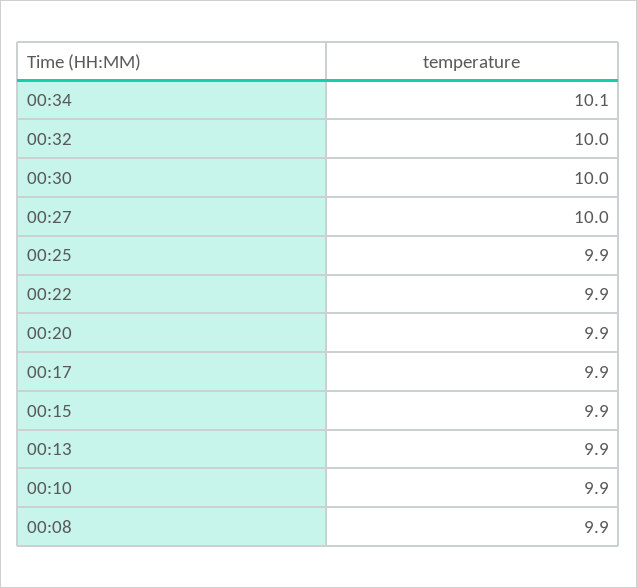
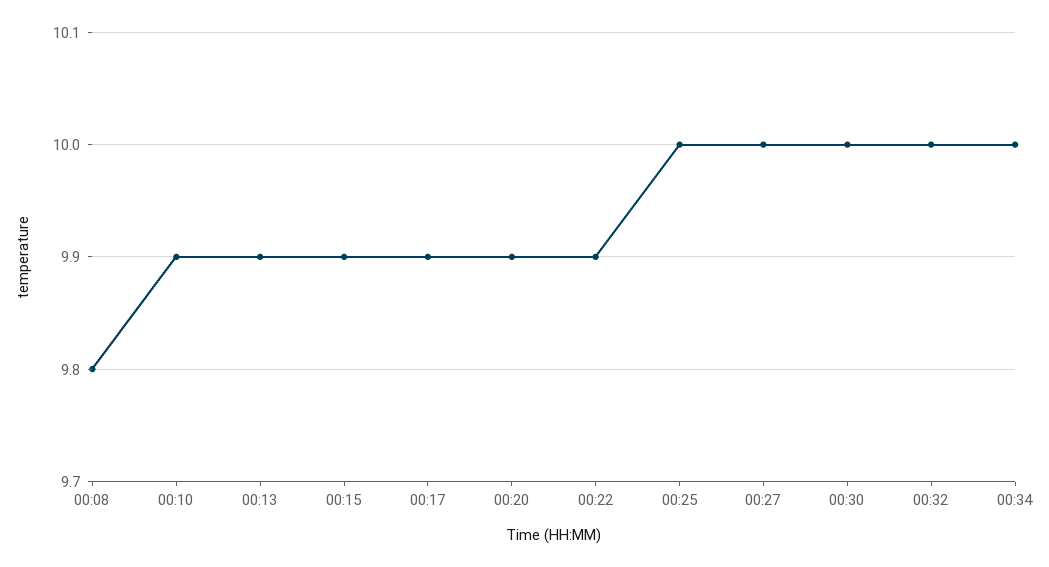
00:34: 10.1 -> 10
00:25: 9.9 -> 10
00:08: 9.9 -> 9.8

